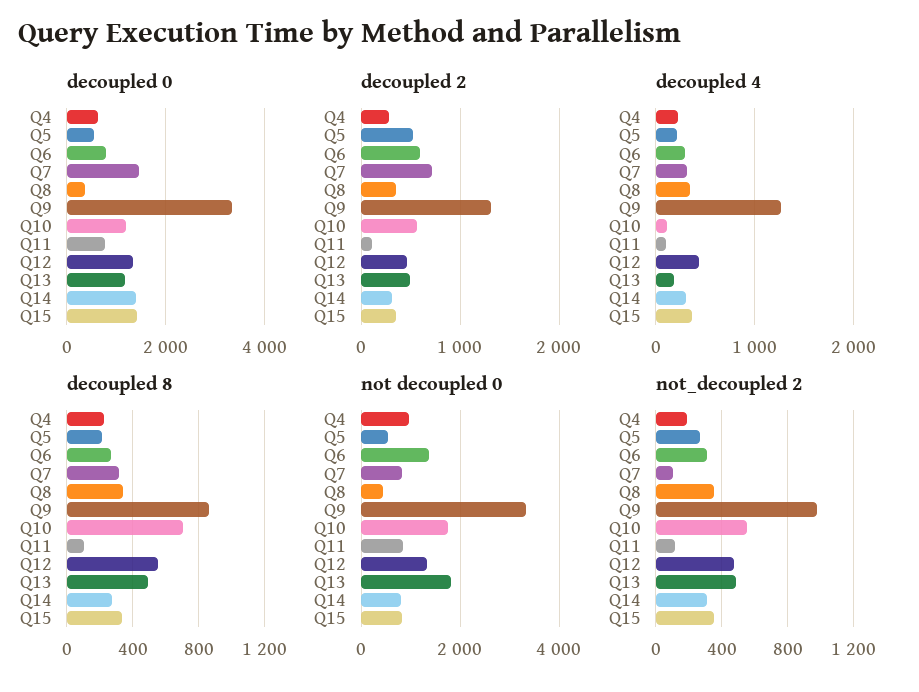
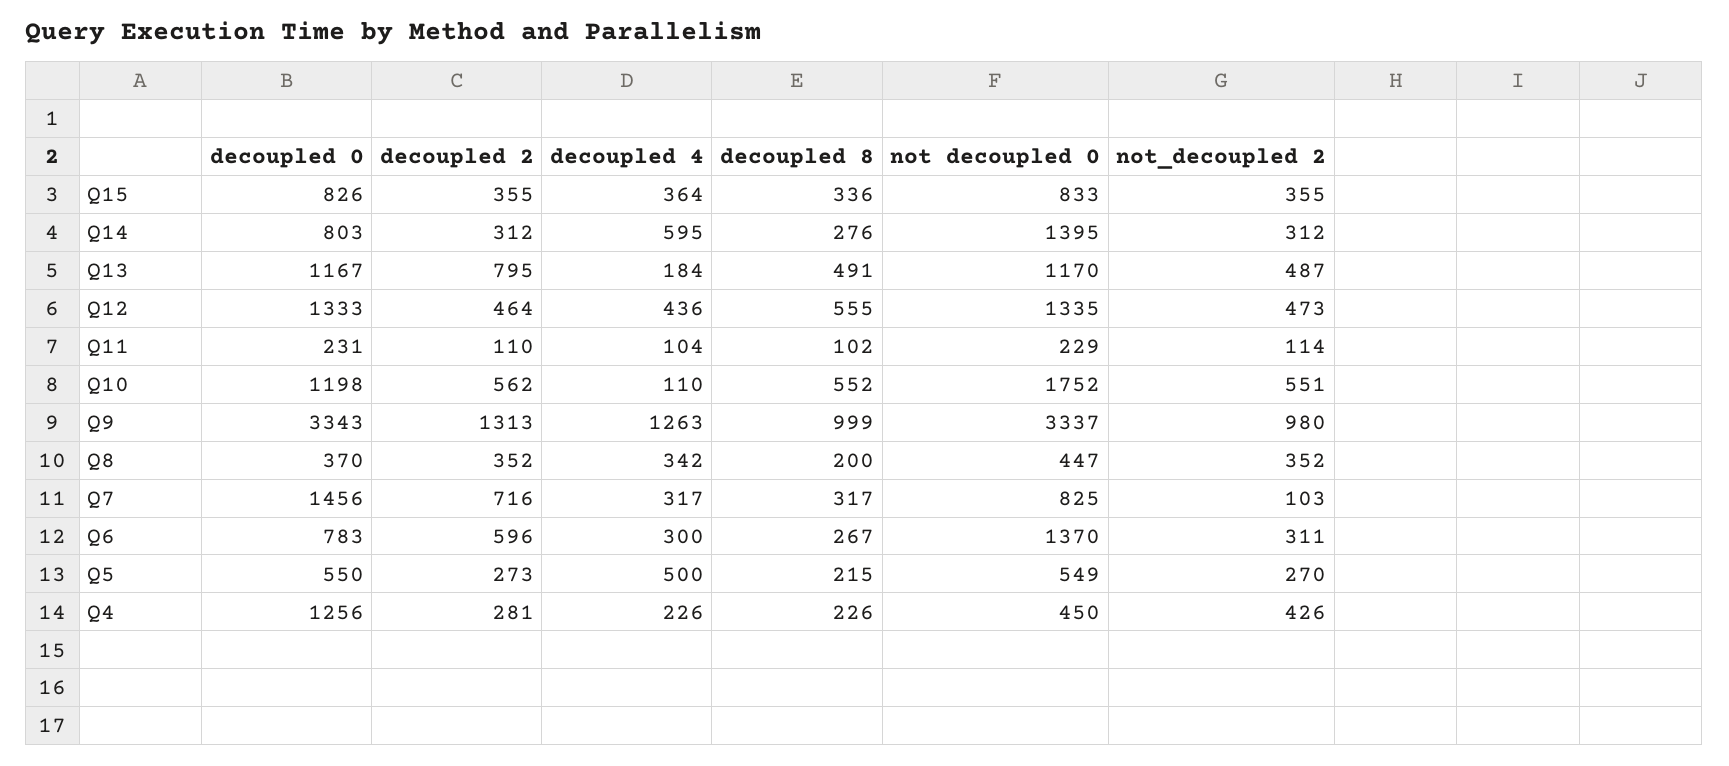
decoupled 0, Q4: 600 -> 1256
decoupled 0, Q11: 800 -> 231
decoupled 0, Q14: 1400 -> 803
decoupled 0, Q15: 1400 -> 826
decoupled 2, Q5: 500 -> 273
decoupled 2, Q13: 500 -> 795
decoupled 4, Q5: 200 -> 500
decoupled 4, Q14: 300 -> 595
decoupled 8, Q8: 350 -> 200
decoupled 8, Q9: 850 -> 999
decoupled 8, Q10: 700 -> 552
not decoupled 0, Q4: 1000 -> 450
not decoupled 0, Q11: 800 -> 229
not decoupled 0, Q13: 1800 -> 1170
not decoupled 0, Q14: 800 -> 1395
not_decoupled 2, Q4: 200 -> 426

